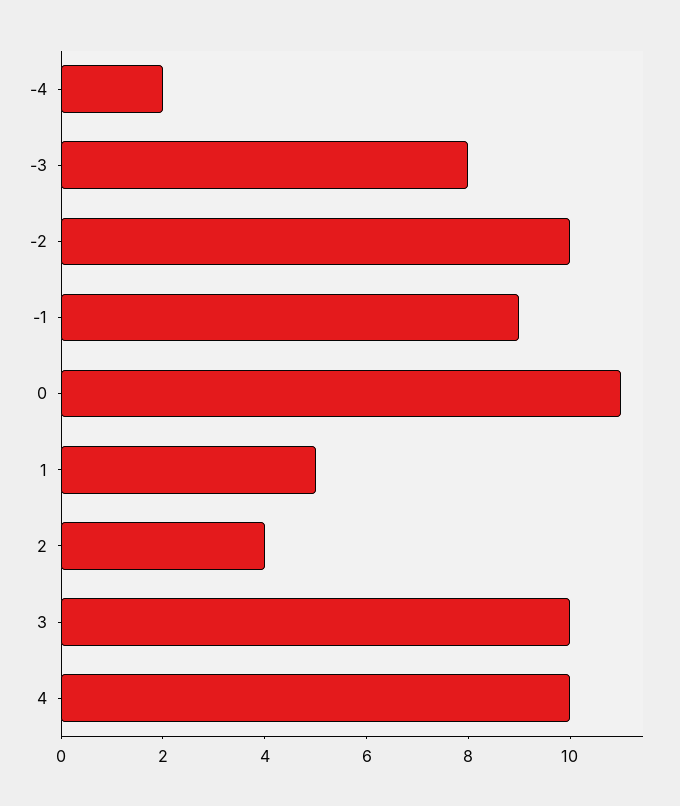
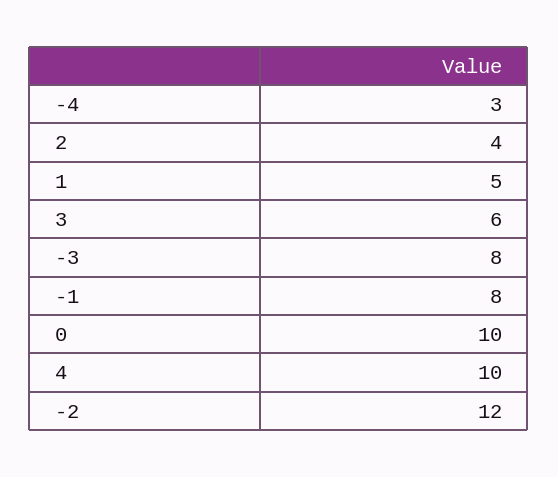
-4: 2 -> 3
-2: 10 -> 12
-1: 9 -> 8
0: 11 -> 10
3: 10 -> 6

